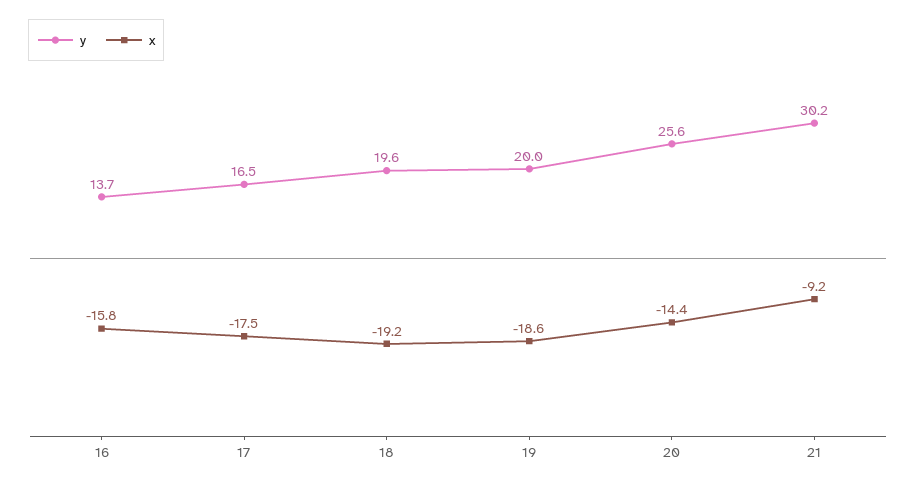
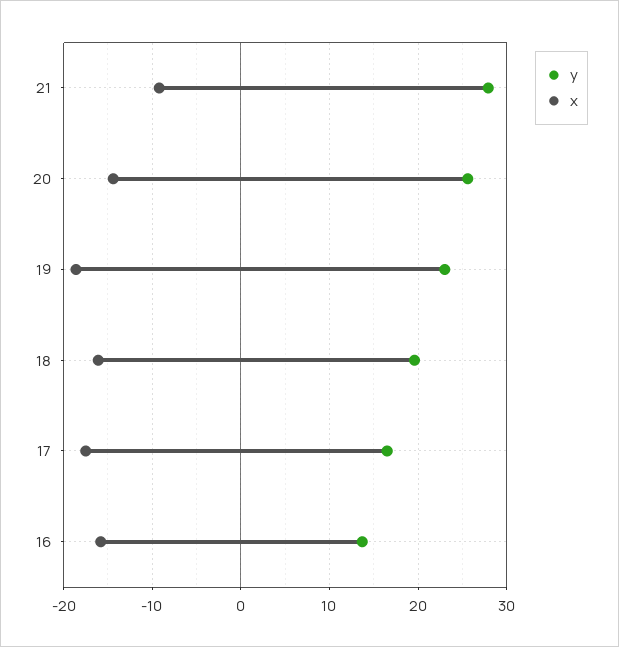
x, 18: -19.2 -> -16
y, 19: 20 -> 23
y, 21: 30.2 -> 28

